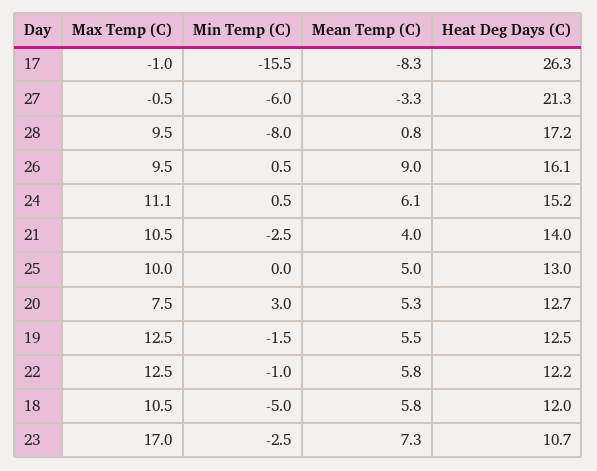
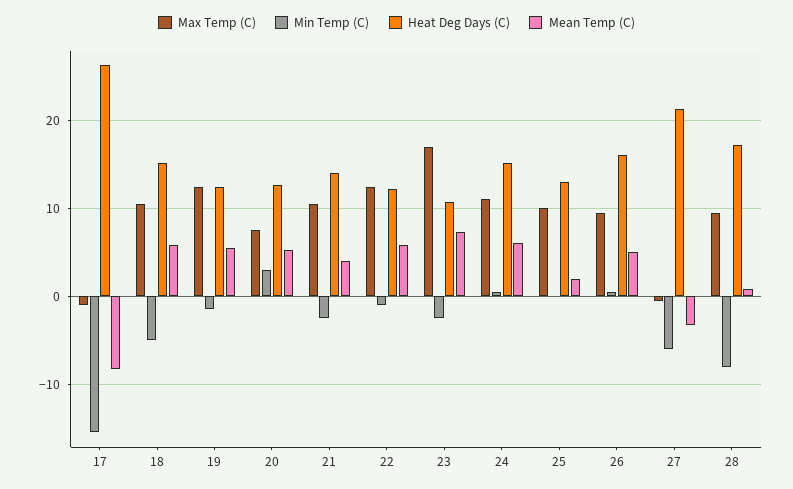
Mean Temp (C), 26: 9 -> 5
Mean Temp (C), 25: 5 -> 2
Heat Deg Days (C), 18: 12 -> 15

